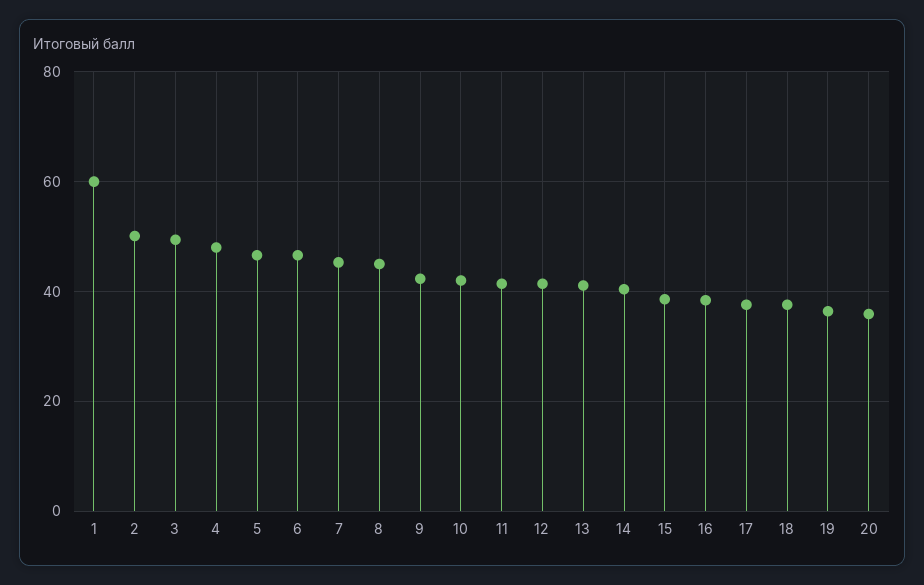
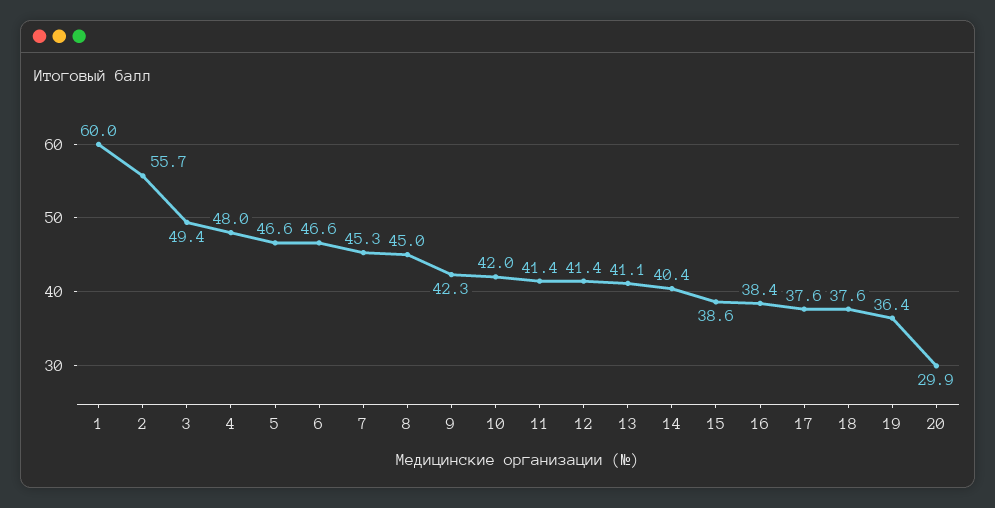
2: 50 -> 55.7
20: 36 -> 29.9

